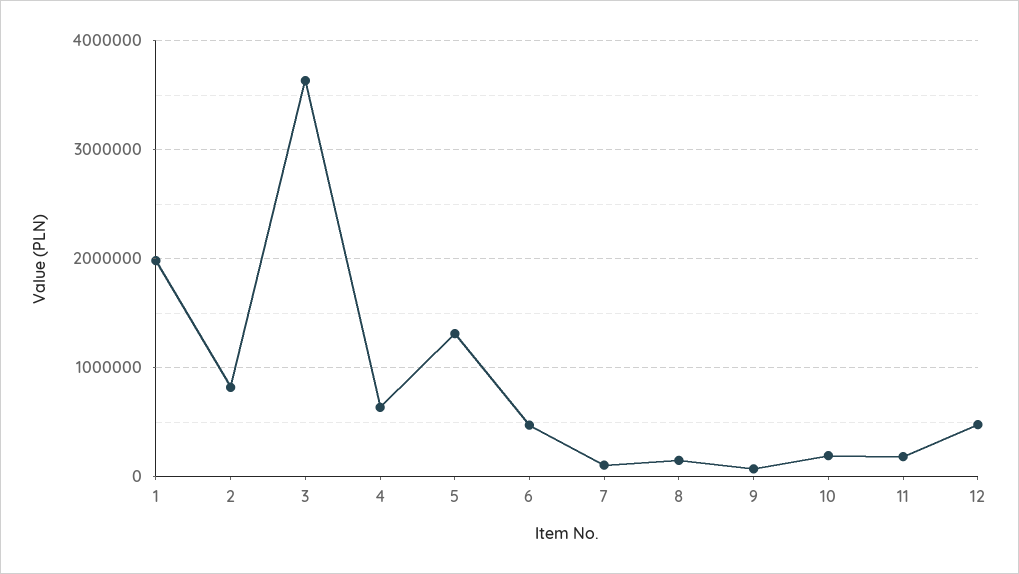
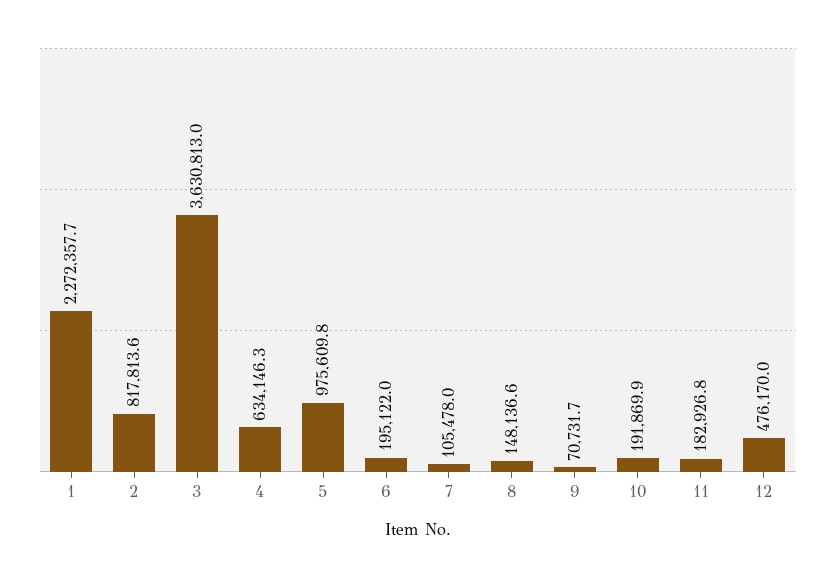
1: 2000000 -> 2272357.7
5: 1300000 -> 975609.8
6: 500000 -> 195122

